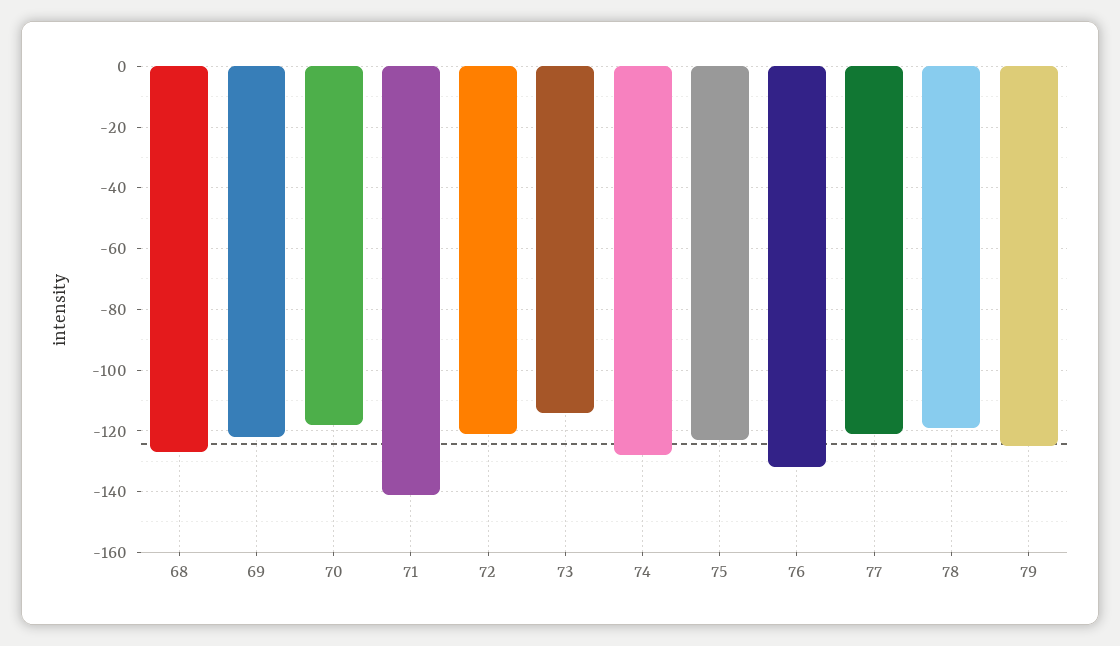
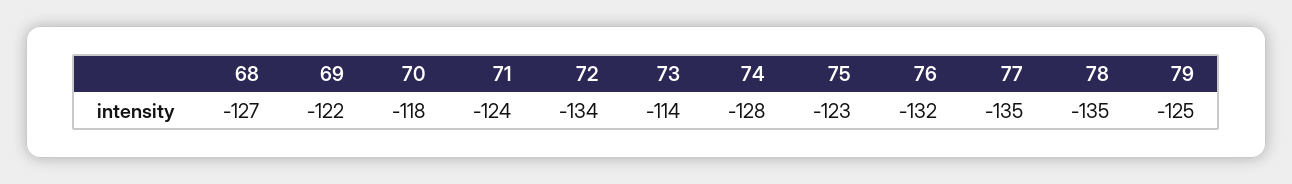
71: -140 -> -124
72: -120 -> -134
77: -120 -> -135
78: -120 -> -135

